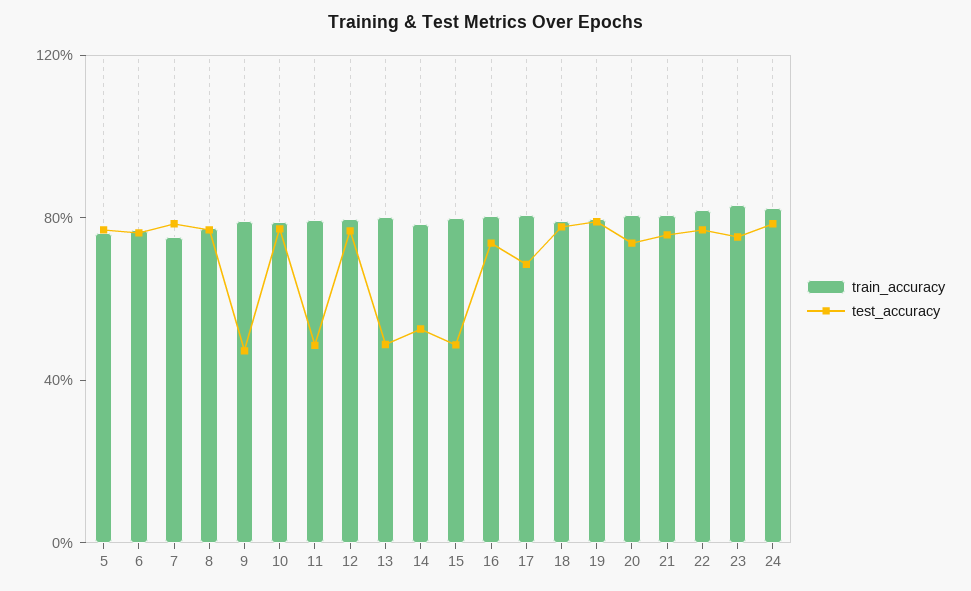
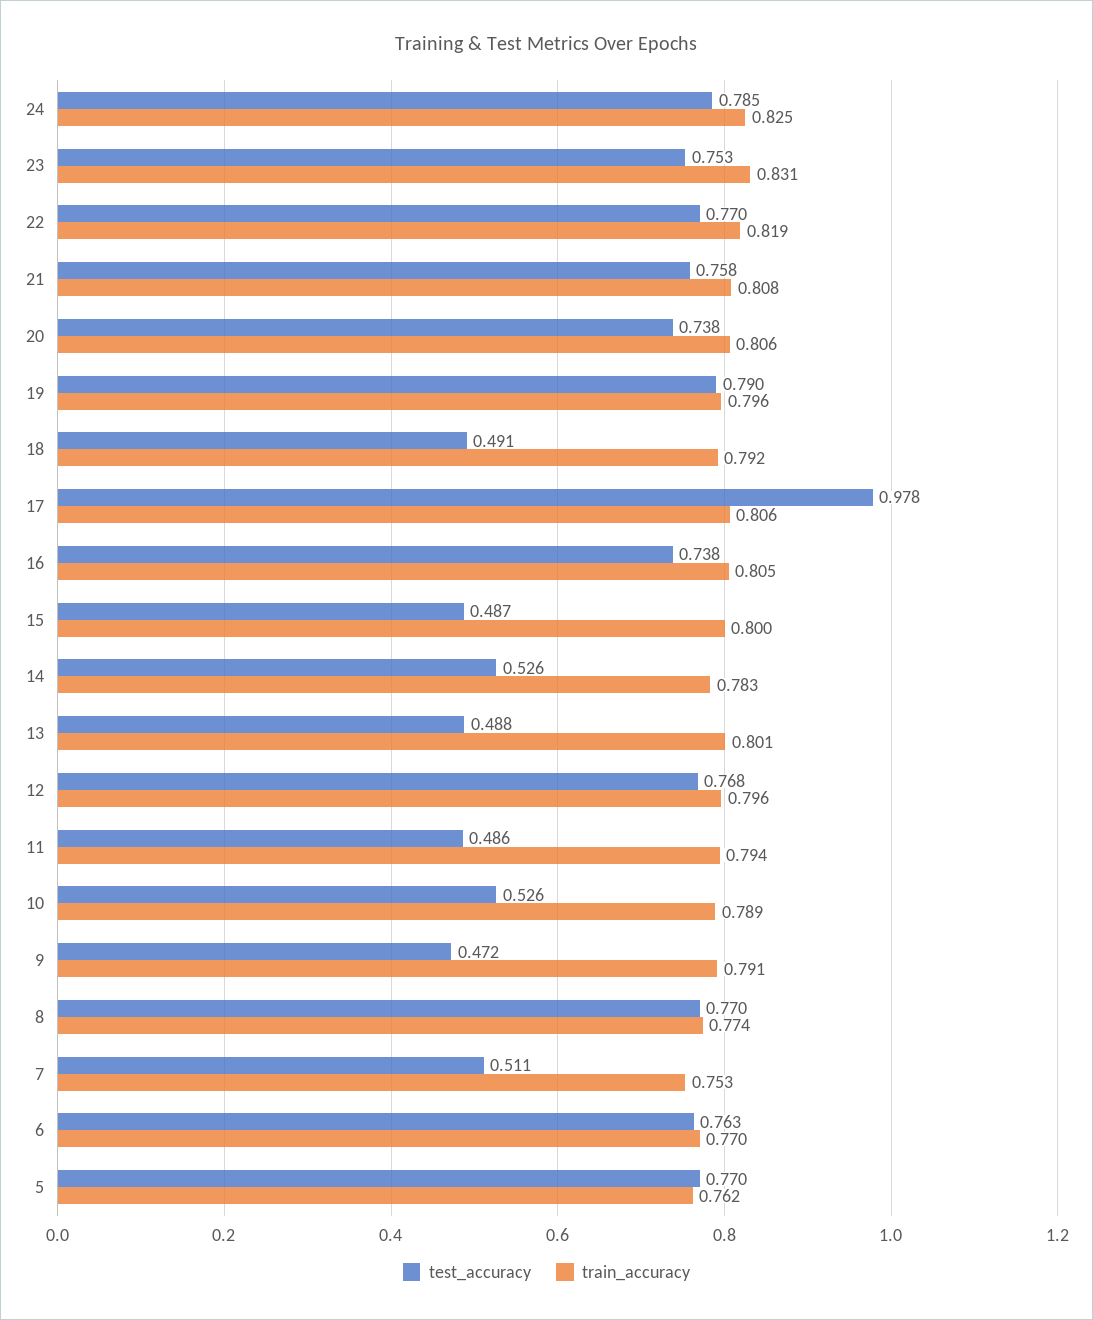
test_accuracy, 7: 0.8 -> 0.511
test_accuracy, 10: 0.8 -> 0.526
test_accuracy, 17: 0.7 -> 0.978
test_accuracy, 18: 0.8 -> 0.491

